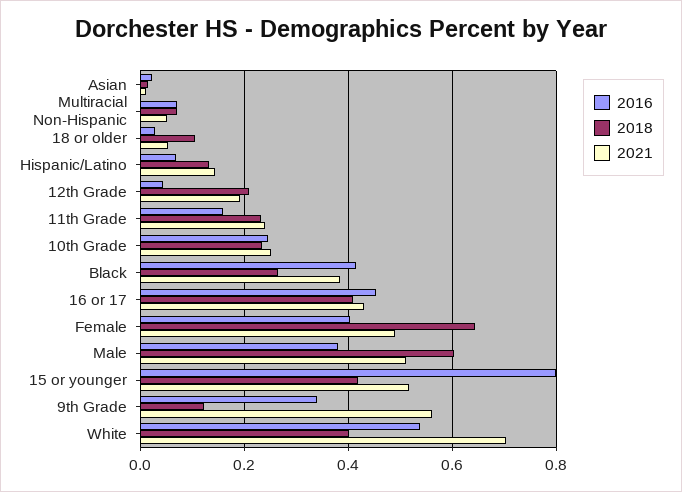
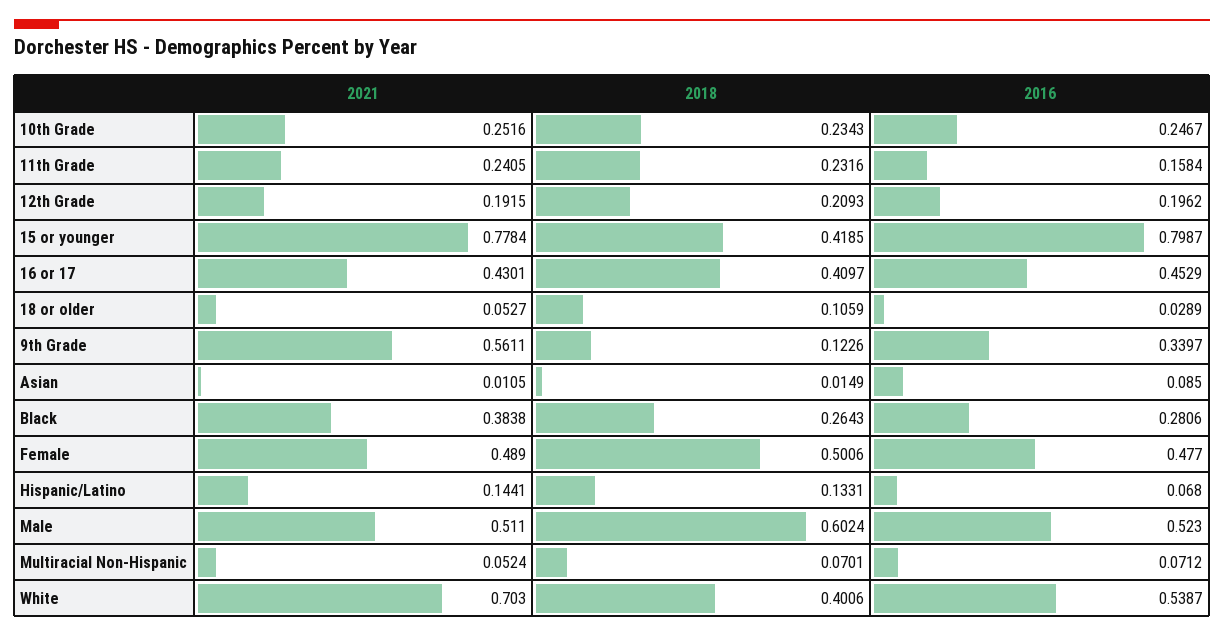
2016, Asian: 0.02 -> 0.085
2016, 12th Grade: 0.04 -> 0.1962
2016, Black: 0.42 -> 0.2806
2016, Female: 0.4 -> 0.477
2018, Female: 0.64 -> 0.5006
2016, Male: 0.38 -> 0.523
2021, 15 or younger: 0.52 -> 0.7784

